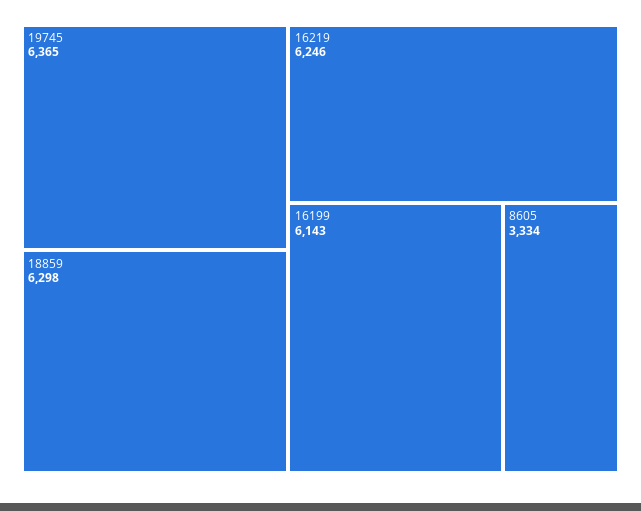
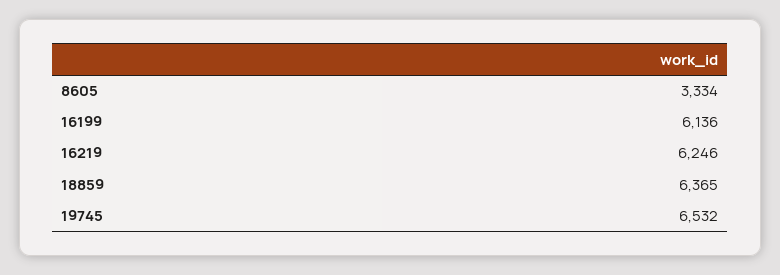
19745: 6365 -> 6532
18859: 6298 -> 6365
16199: 6143 -> 6136

